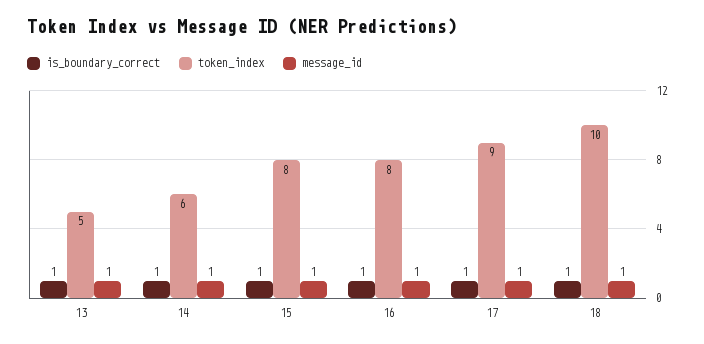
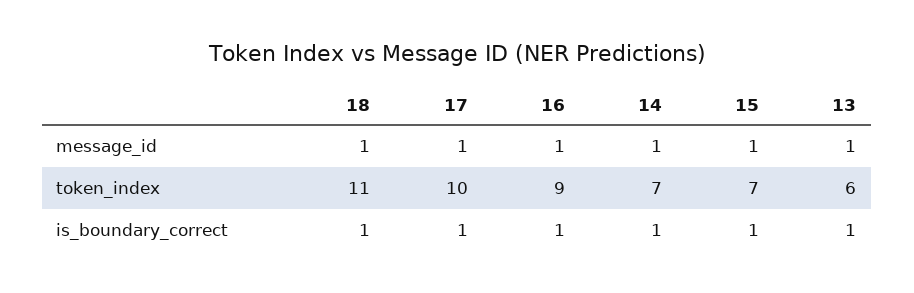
token_index, 13: 5 -> 6
token_index, 14: 6 -> 7
token_index, 15: 8 -> 7
token_index, 16: 8 -> 9
token_index, 17: 9 -> 10
token_index, 18: 10 -> 11

